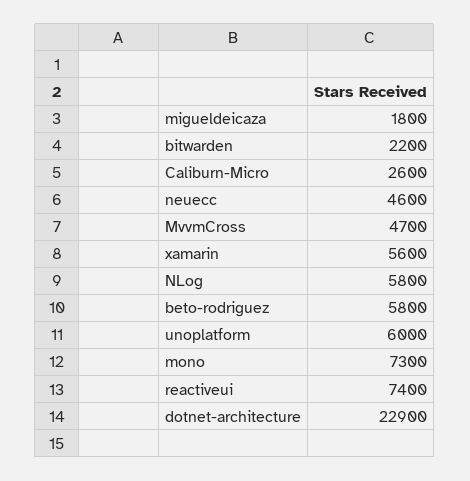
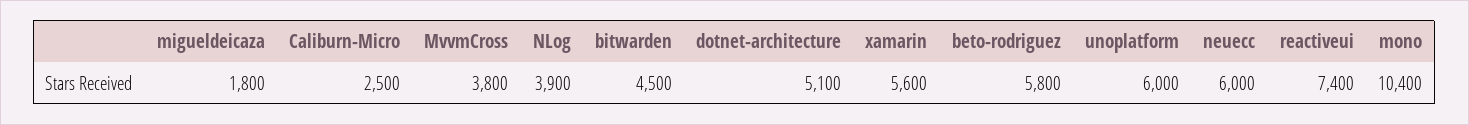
bitwarden: 2200 -> 4500
Caliburn-Micro: 2600 -> 2500
neuecc: 4600 -> 6000
MvvmCross: 4700 -> 3800
NLog: 5800 -> 3900
mono: 7300 -> 10400
dotnet-architecture: 22900 -> 5100

